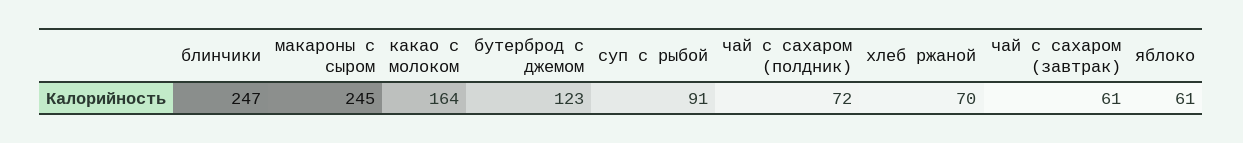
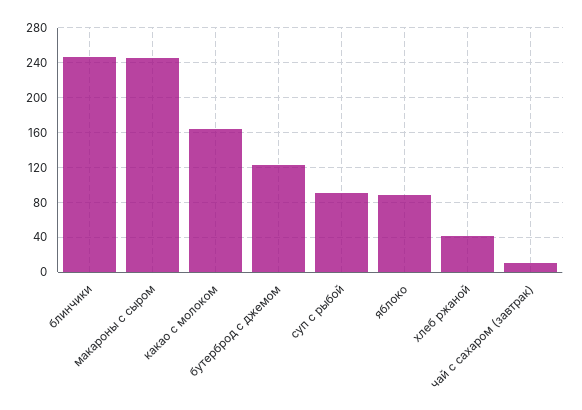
чай с сахаром (полдник): 72 -> none
хлеб ржаной: 70 -> 40
чай с сахаром (завтрак): 61 -> 10
яблоко: 61 -> 90

